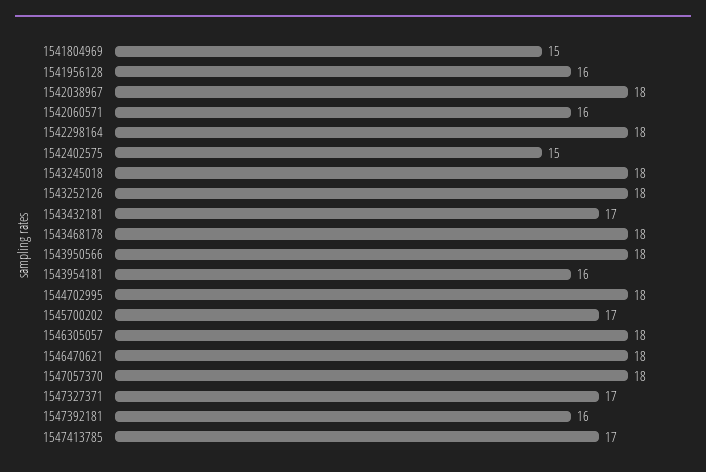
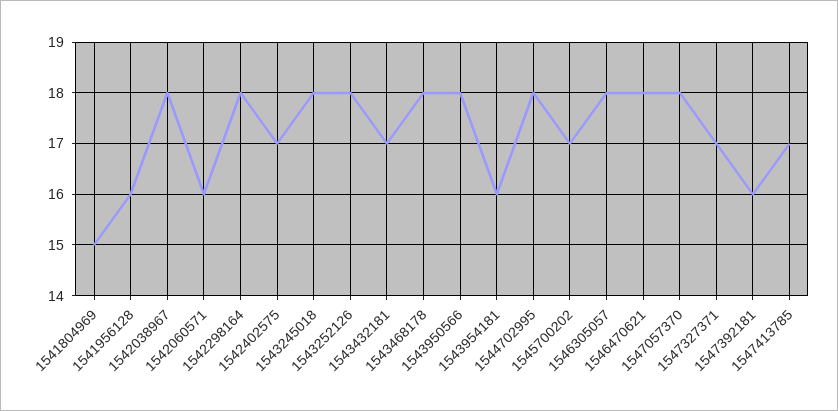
1542402575: 15 -> 17

